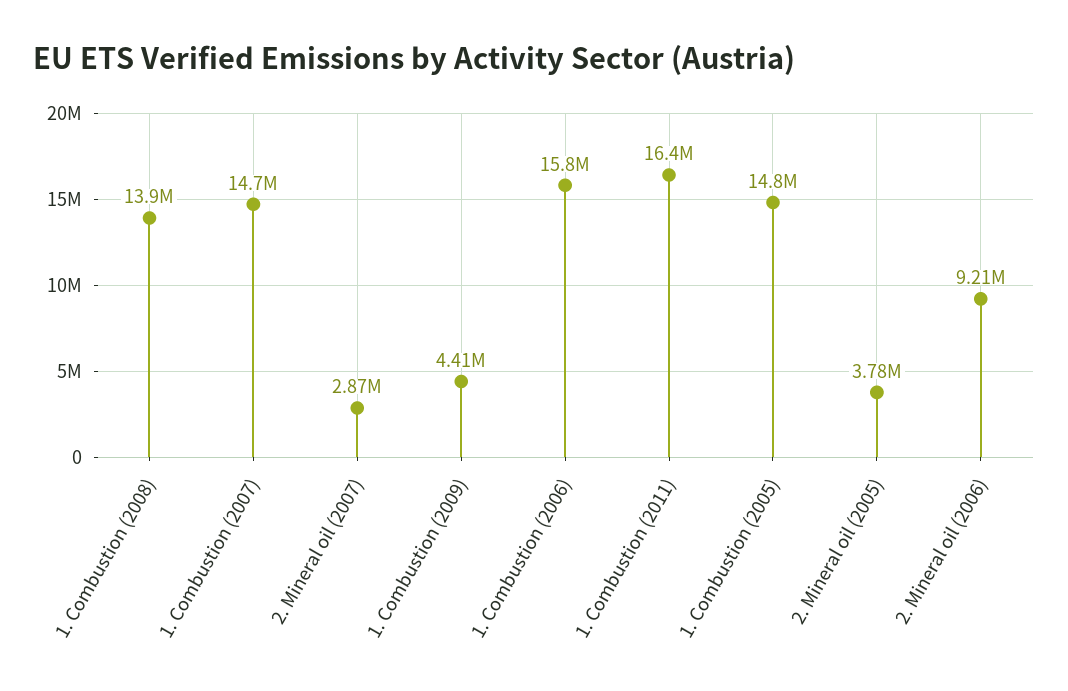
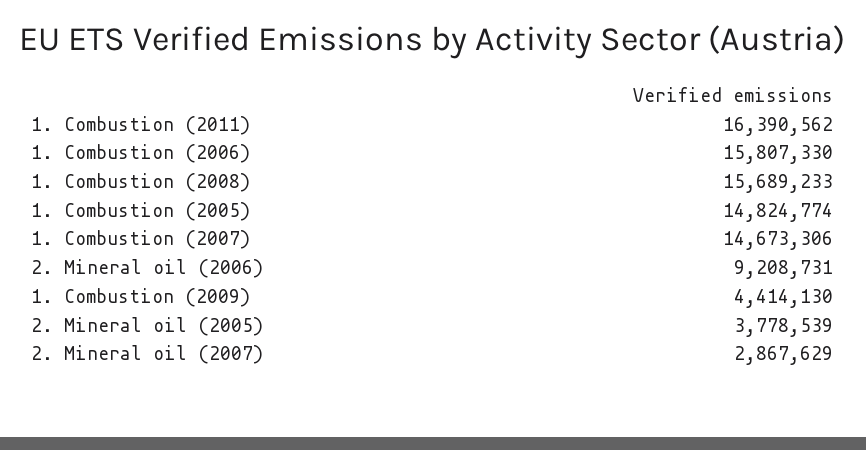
1. Combustion (2008): 13900000 -> 15689233

